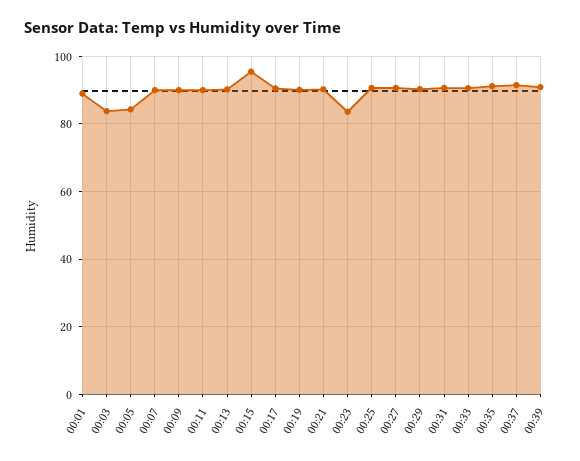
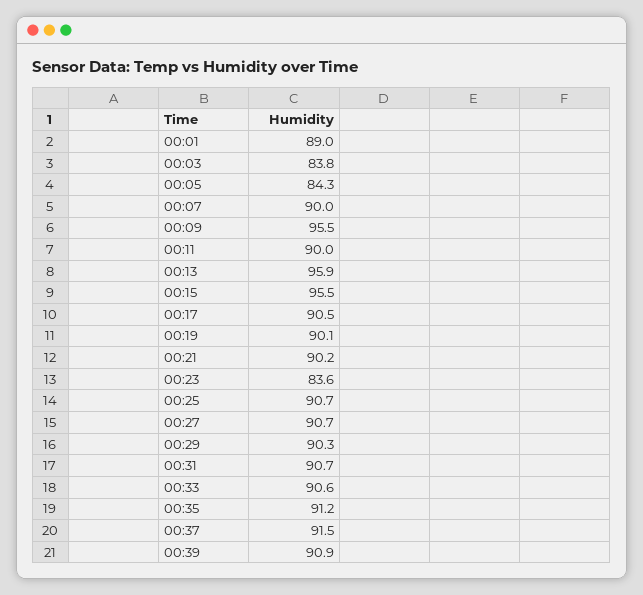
00:09: 90 -> 95.5
00:13: 90 -> 95.9

